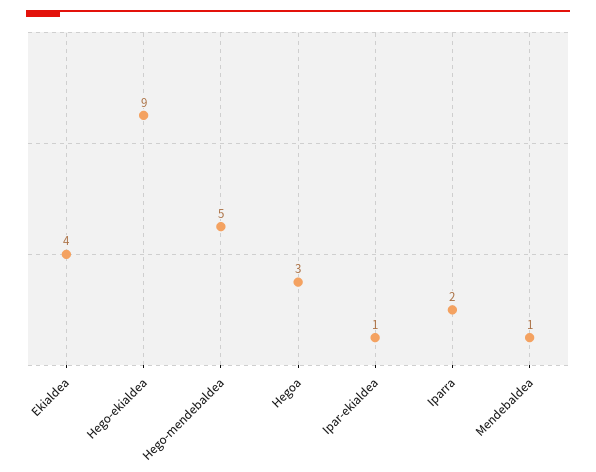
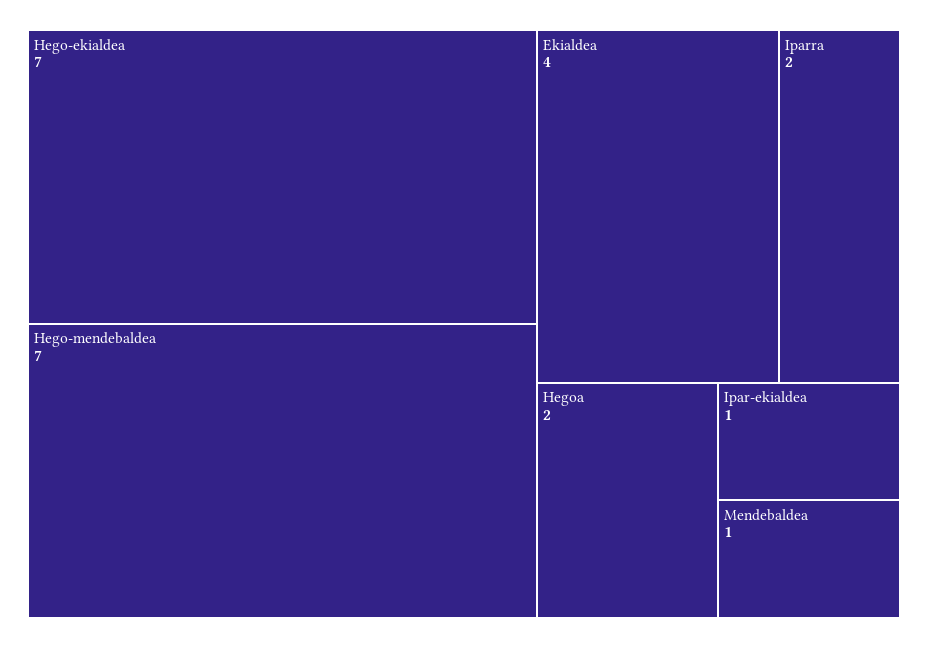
Hego-ekialdea: 9 -> 7
Hego-mendebaldea: 5 -> 7
Hegoa: 3 -> 2

